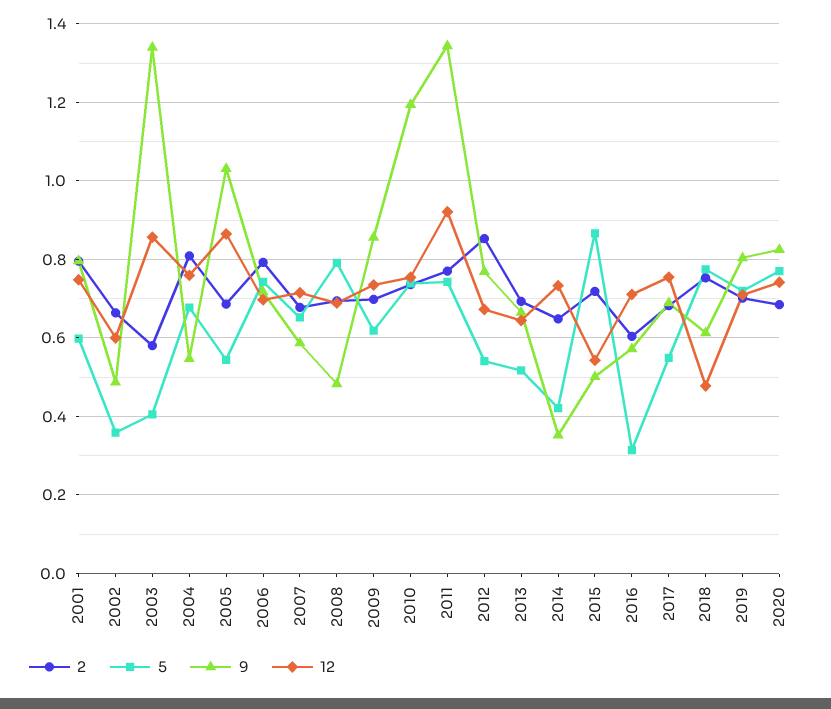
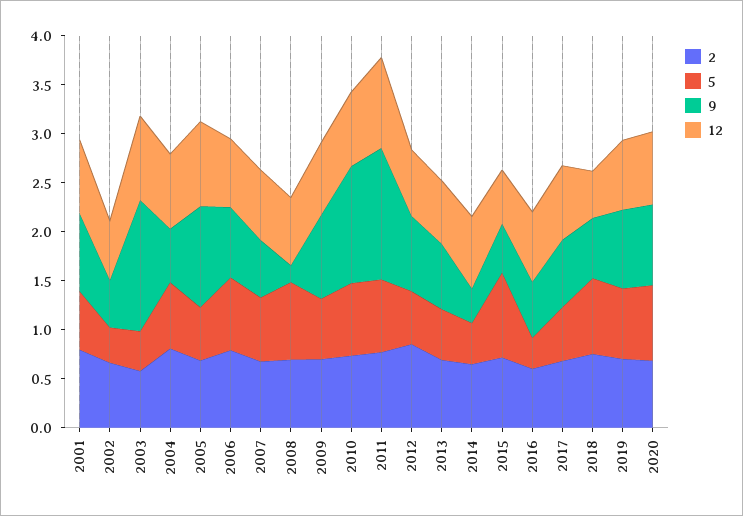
9, 2008: 0.48 -> 0.2

